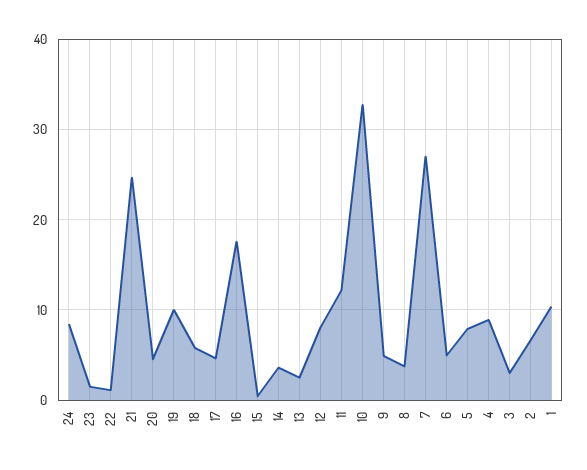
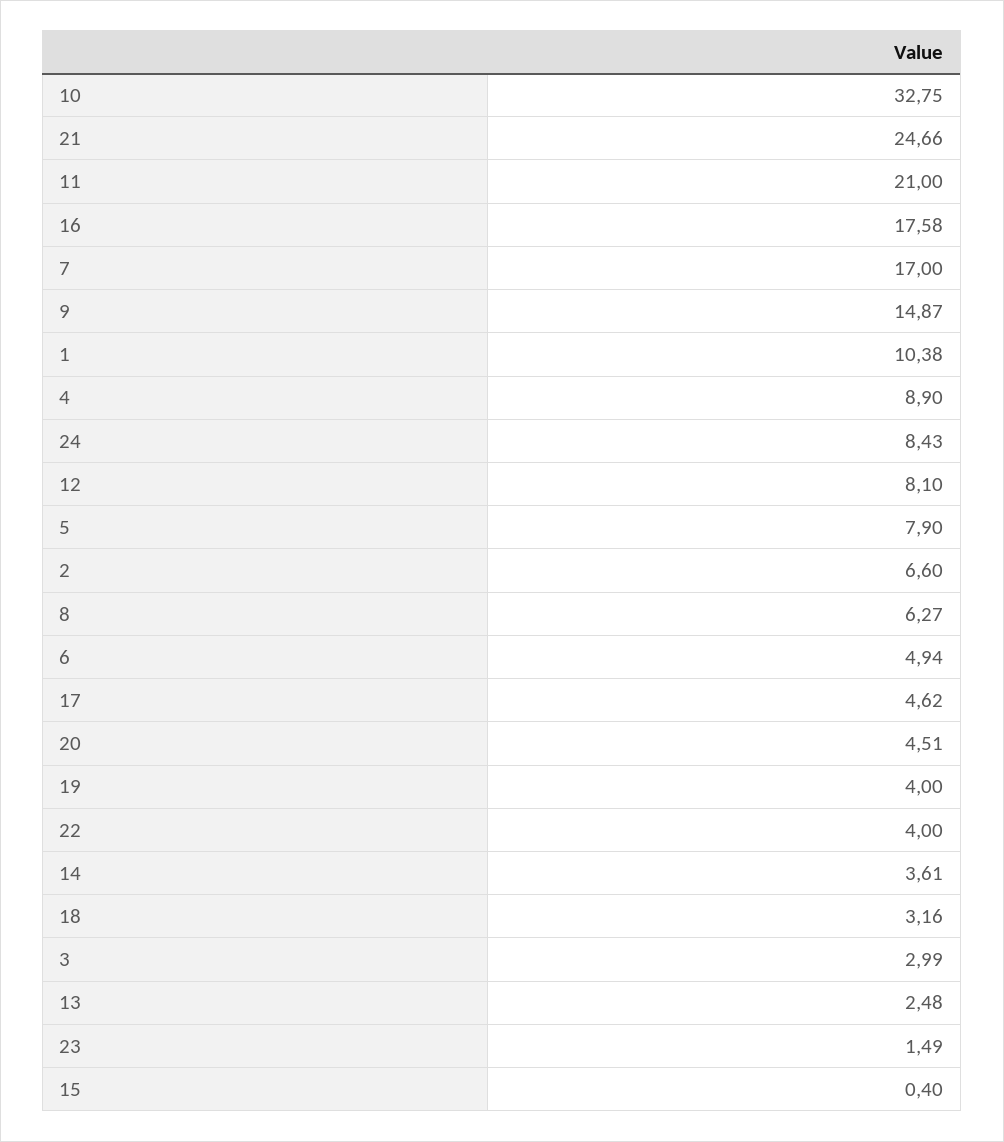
22: 1 -> 4
19: 10 -> 4
18: 6 -> 3.16
11: 12 -> 21
9: 5 -> 14.87
8: 4 -> 6.27
7: 27 -> 17

